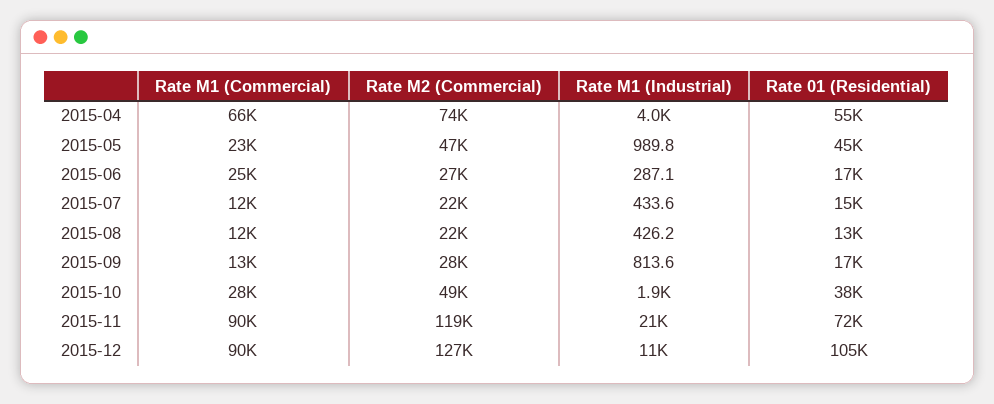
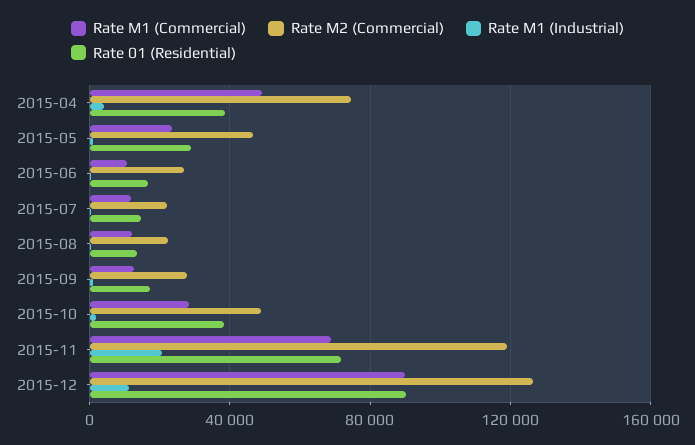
Rate M1 (Commercial), 2015-04: 66000 -> 50000
Rate 01 (Residential), 2015-04: 55000 -> 40000
Rate 01 (Residential), 2015-05: 45000 -> 30000
Rate M1 (Commercial), 2015-06: 25000 -> 10000
Rate M1 (Commercial), 2015-11: 90000 -> 70000
Rate 01 (Residential), 2015-12: 105000 -> 90000

